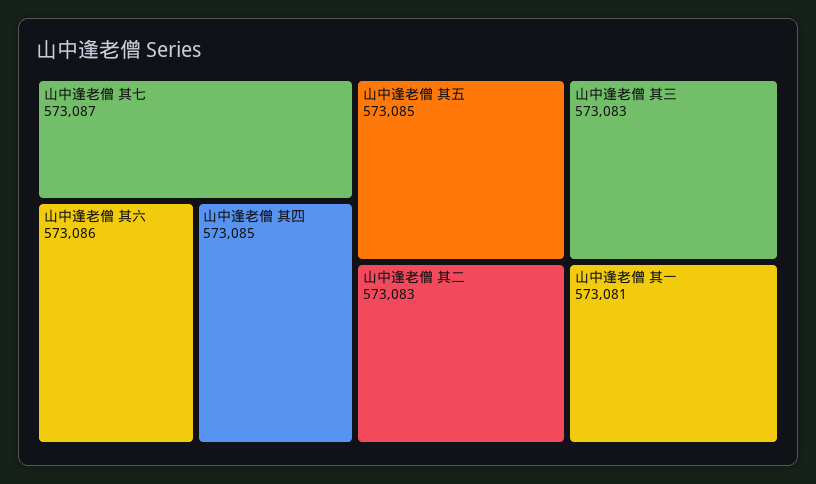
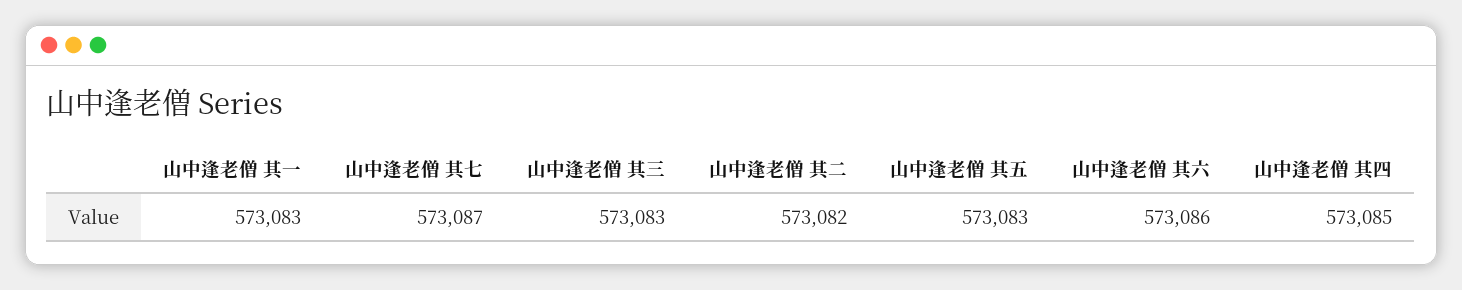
山中逢老僧 其五: 573085 -> 573083
山中逢老僧 其二: 573083 -> 573082
山中逢老僧 其一: 573081 -> 573083

